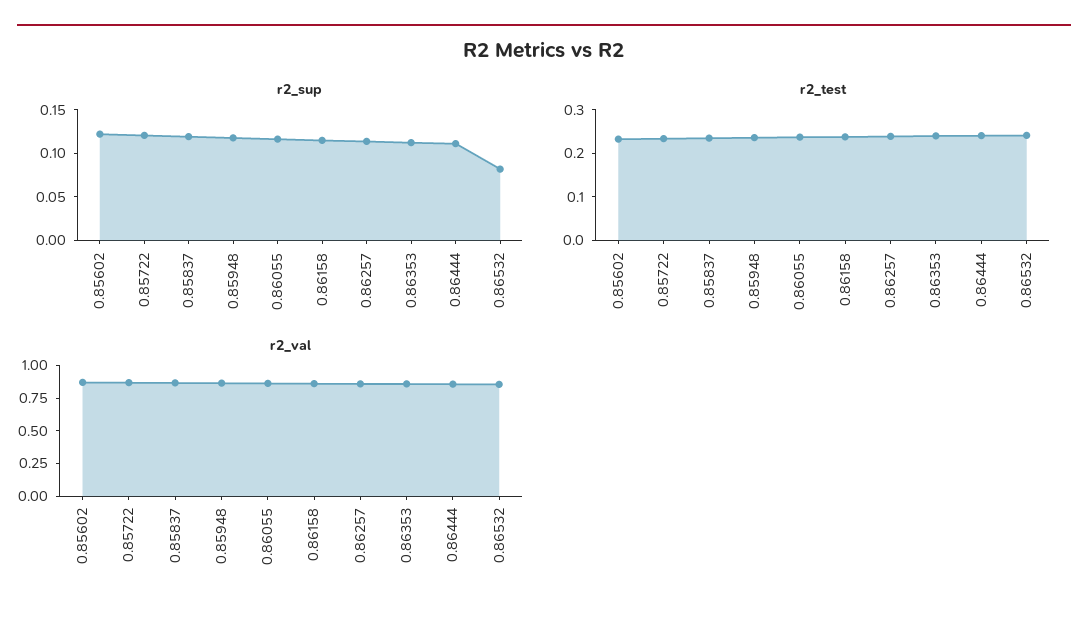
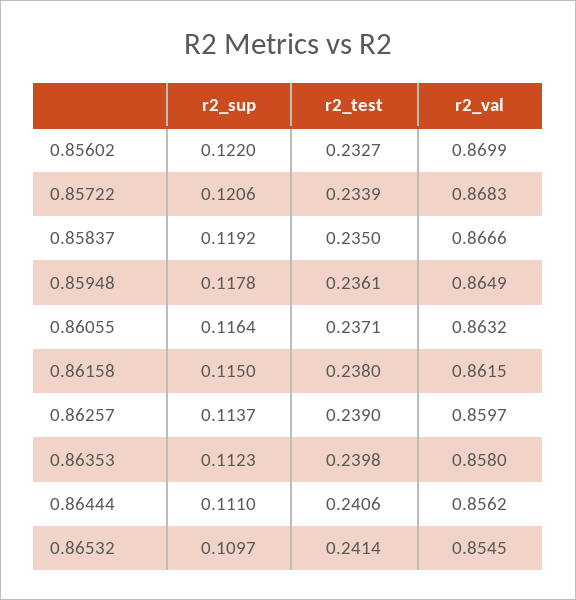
r2_sup, 0.86532: 0.08 -> 0.1097

